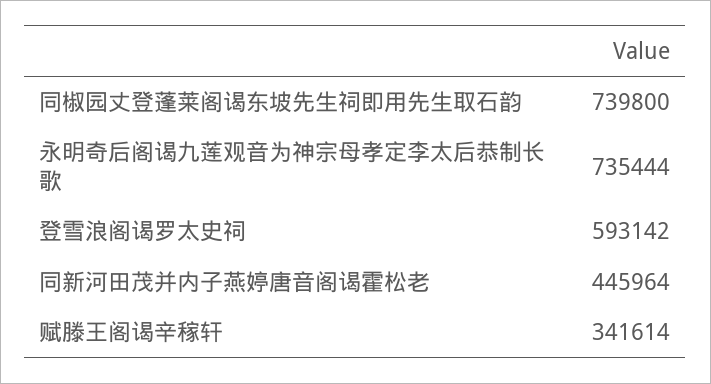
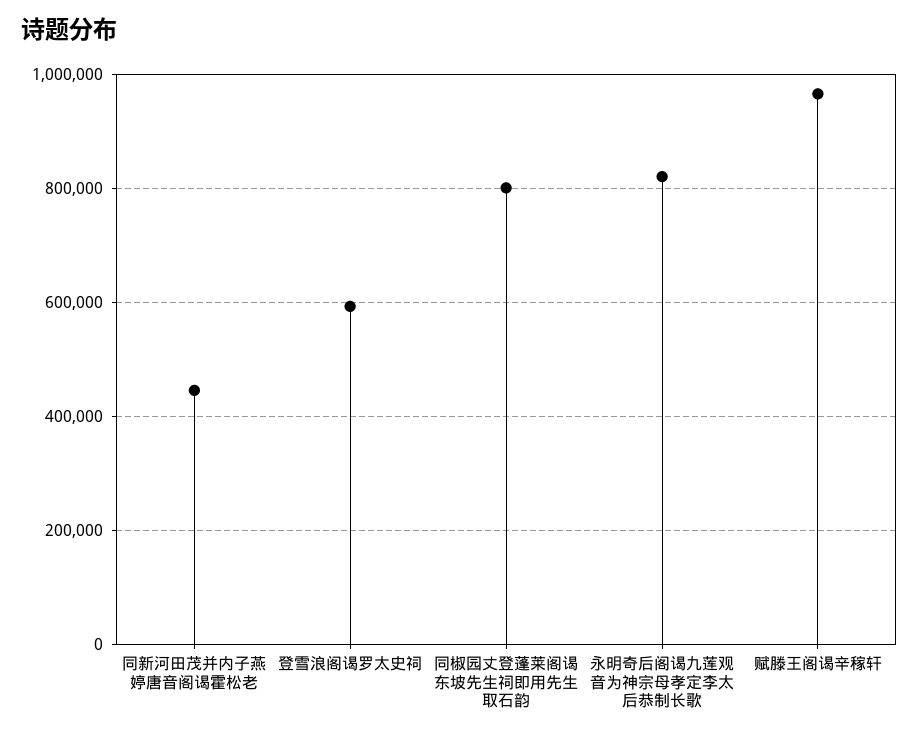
同椒园丈登蓬莱阁谒东坡先生祠即用先生取石韵: 739800 -> 800000
永明奇后阁谒九莲观音为神宗母孝定李太后恭制长歌: 735444 -> 820000
赋滕王阁谒辛稼轩: 341614 -> 960000

